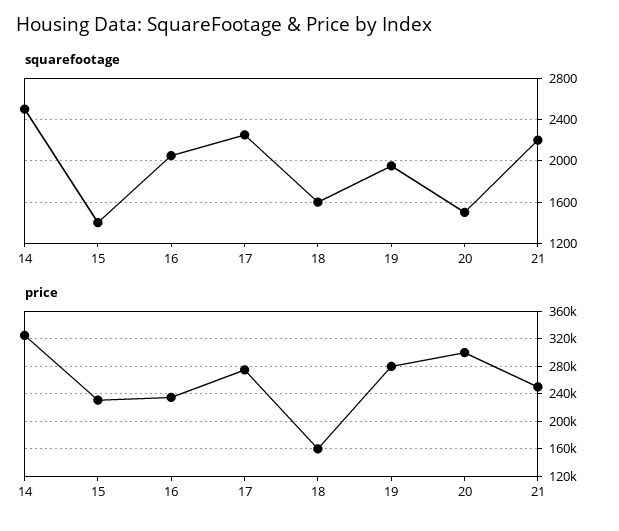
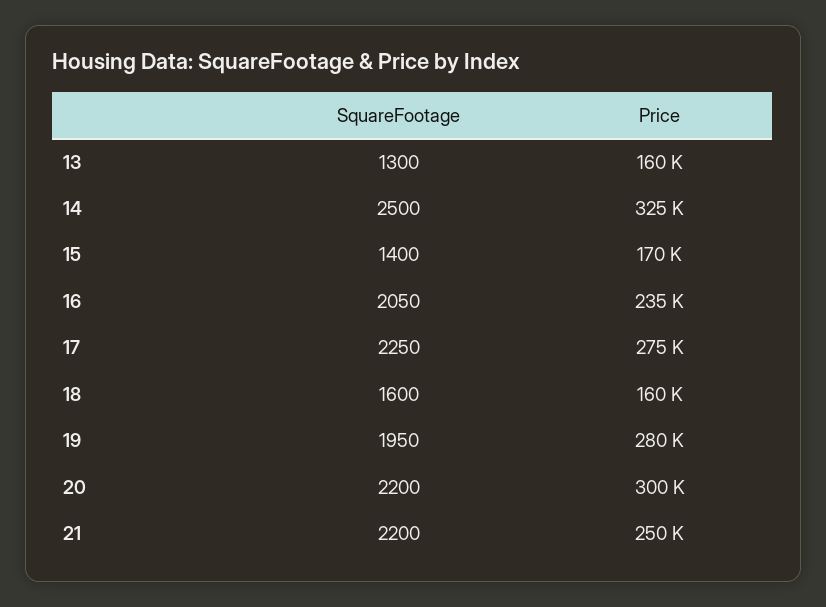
squarefootage, 20: 1500 -> 2200
price, 15: 230000 -> 170000
squarefootage, 13: none -> 1300
price, 13: none -> 160000

